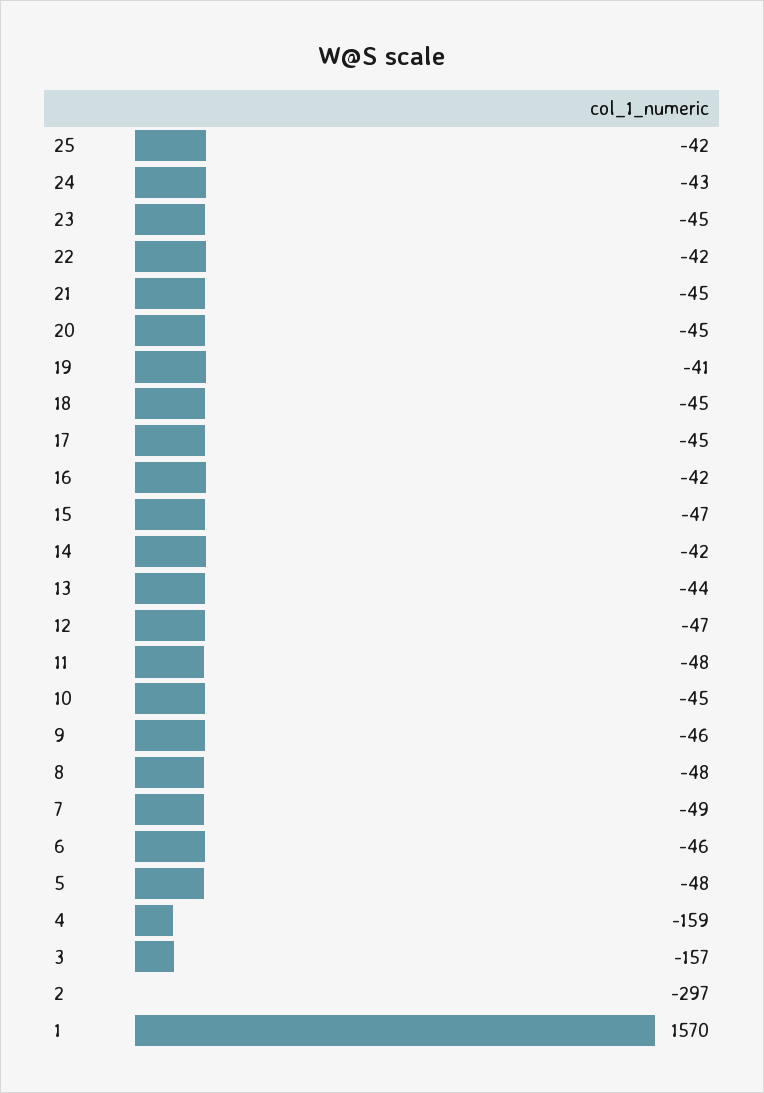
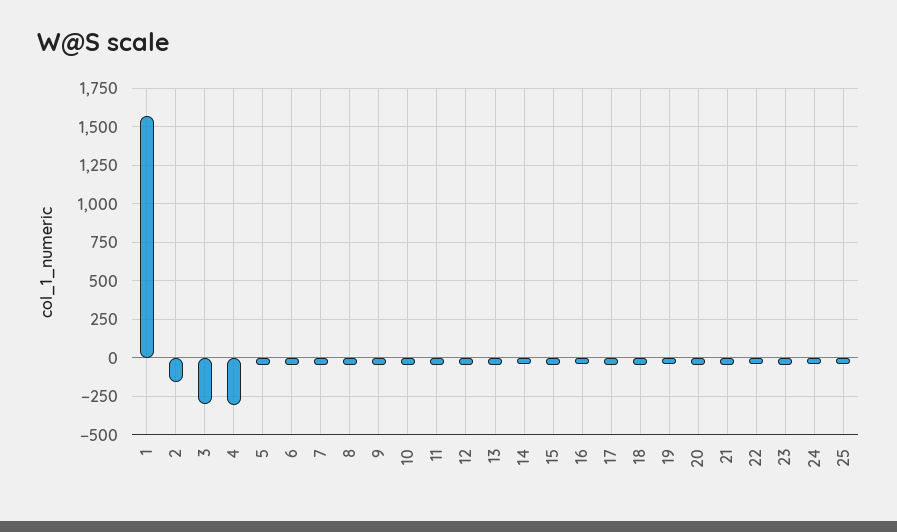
4: -159 -> -300
3: -157 -> -300
2: -297 -> -150

